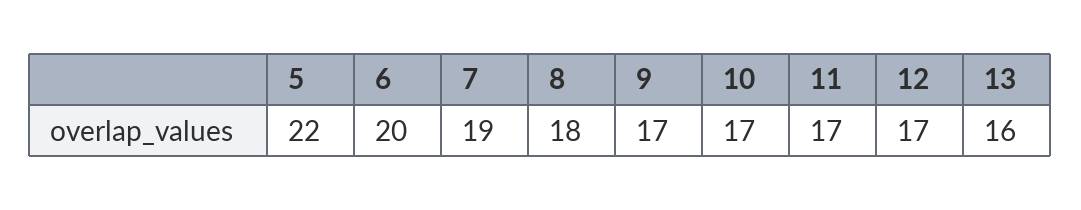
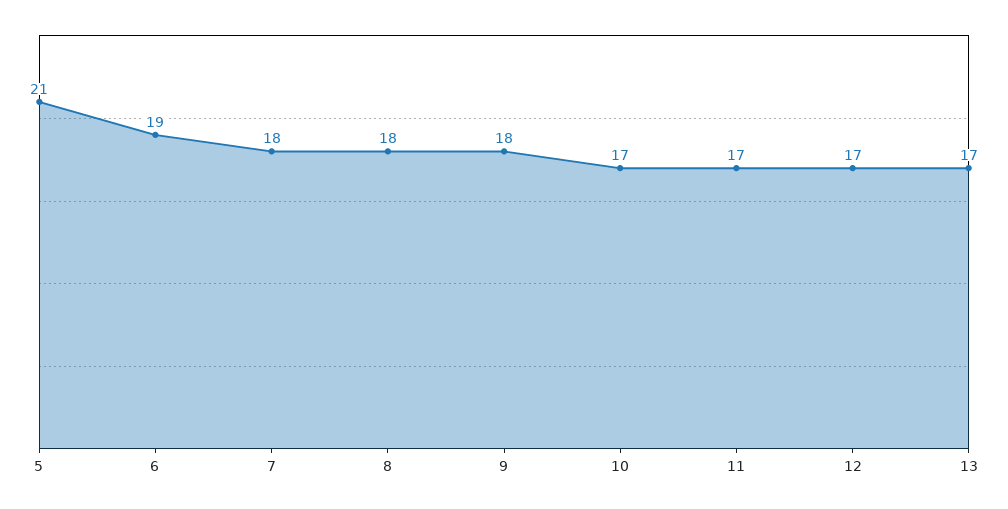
5: 22 -> 21
6: 20 -> 19
7: 19 -> 18
9: 17 -> 18
13: 16 -> 17

